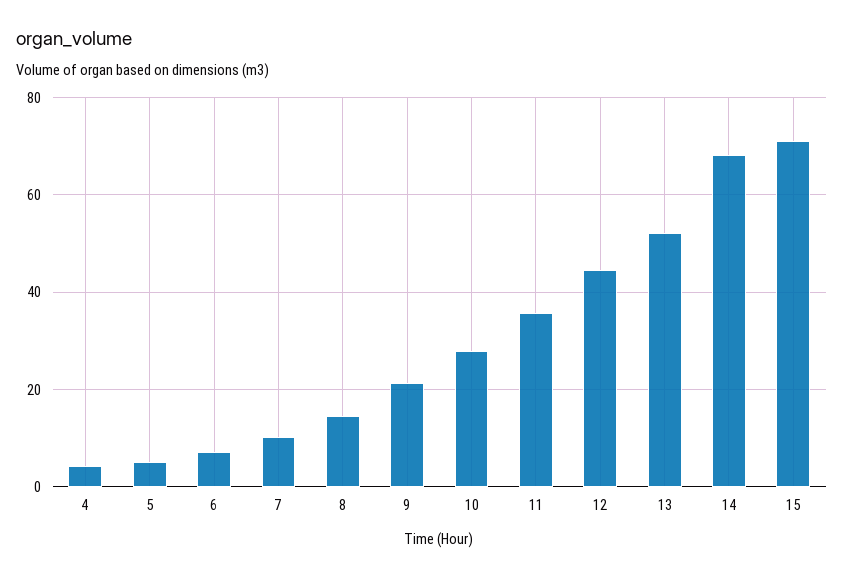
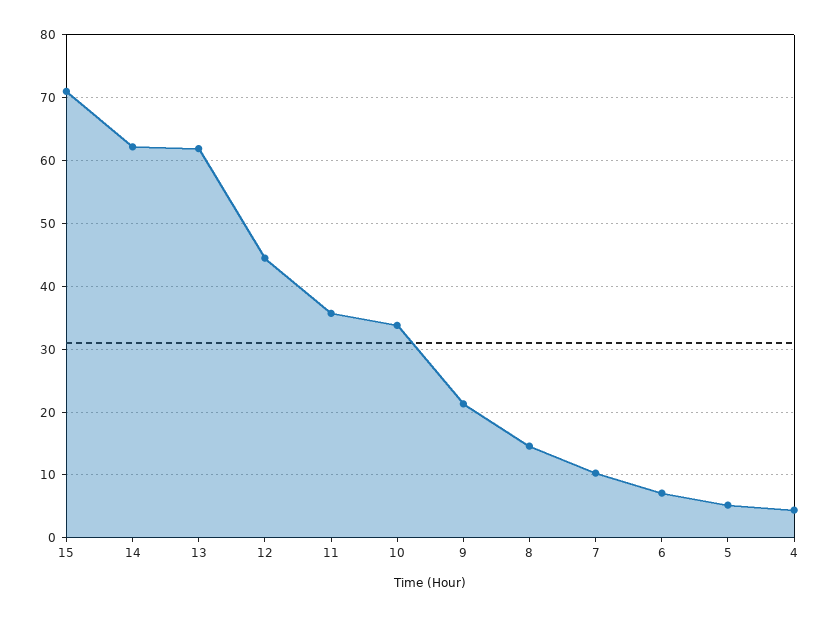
10: 28 -> 34
13: 52 -> 62
14: 68 -> 62

